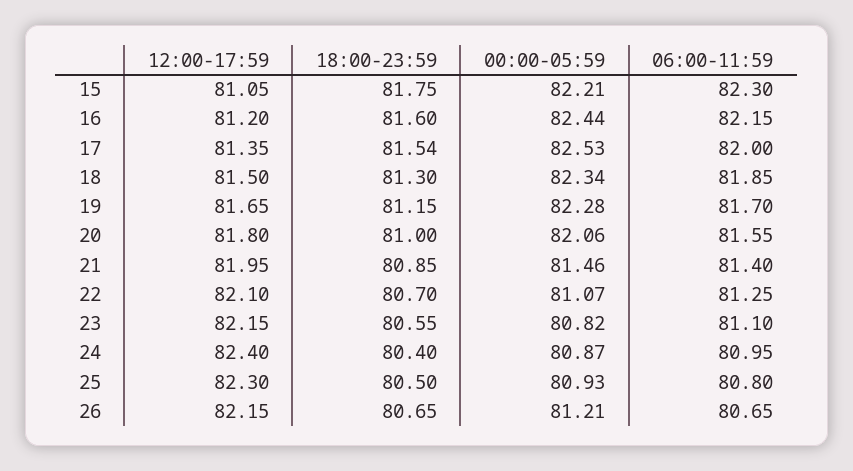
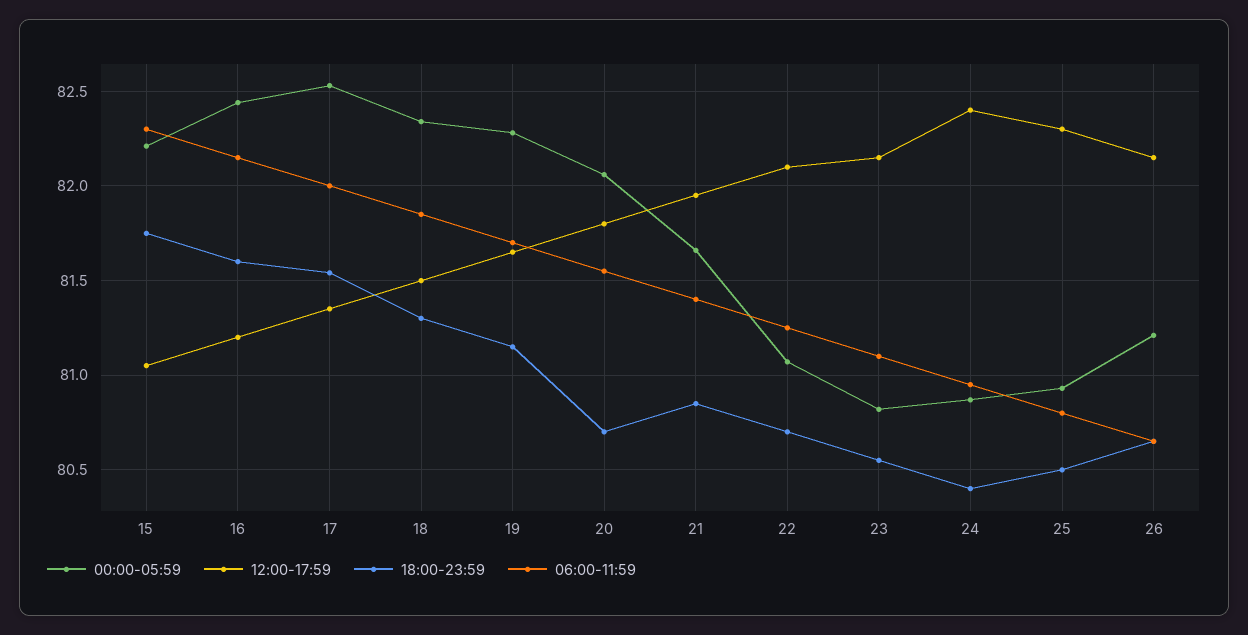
18:00-23:59, 20: 81 -> 80.7
00:00-05:59, 21: 81.46 -> 81.65

